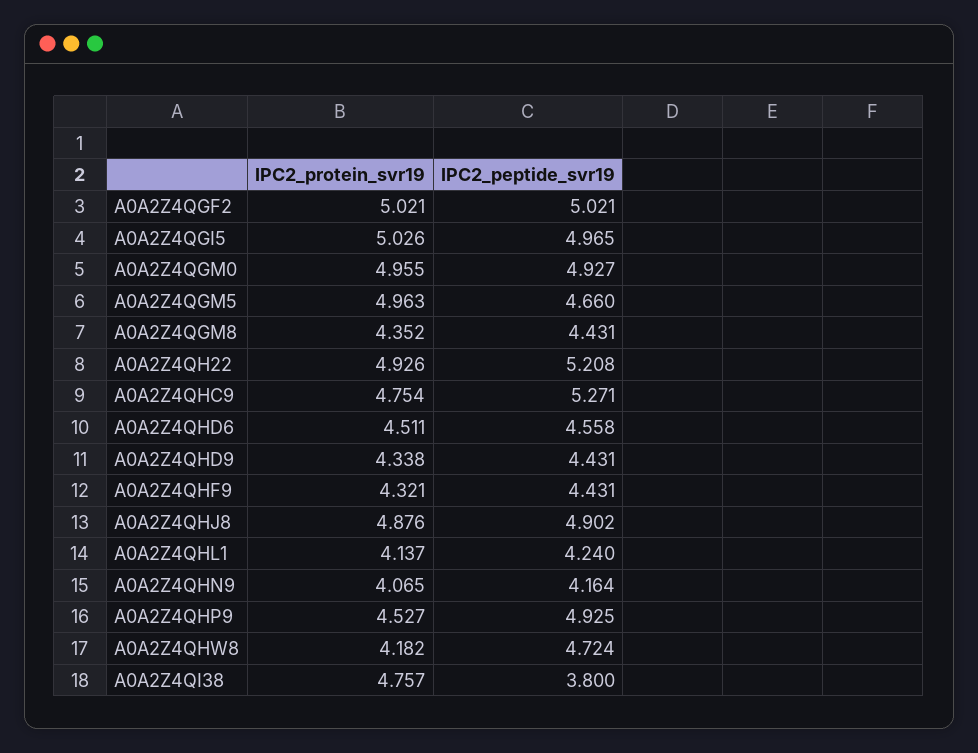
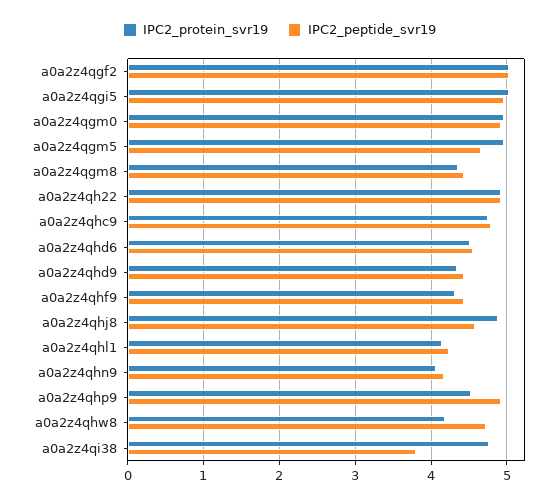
IPC2_peptide_svr19, A0A2Z4QH22: 5.208 -> 4.9
IPC2_peptide_svr19, A0A2Z4QHC9: 5.271 -> 4.8
IPC2_peptide_svr19, A0A2Z4QHJ8: 4.902 -> 4.6

